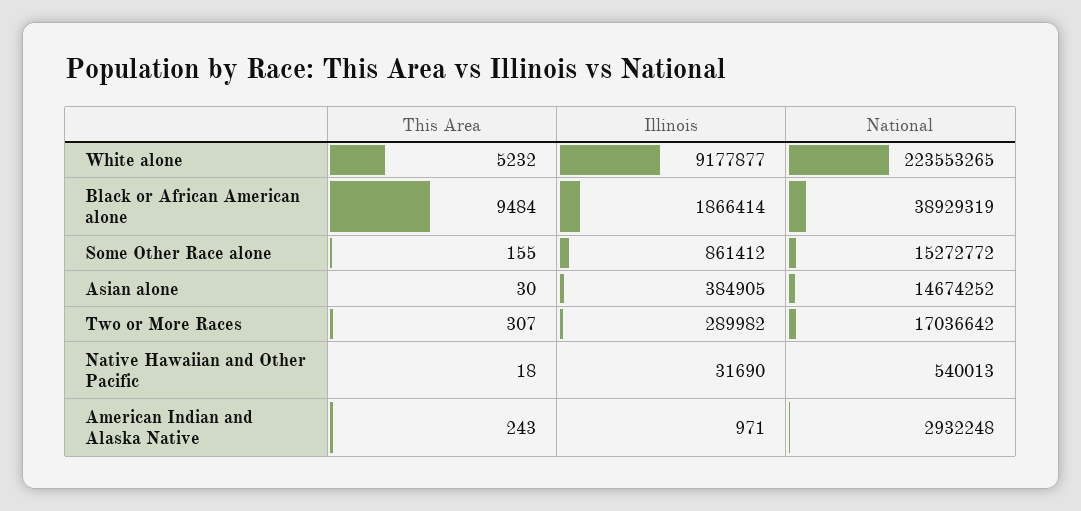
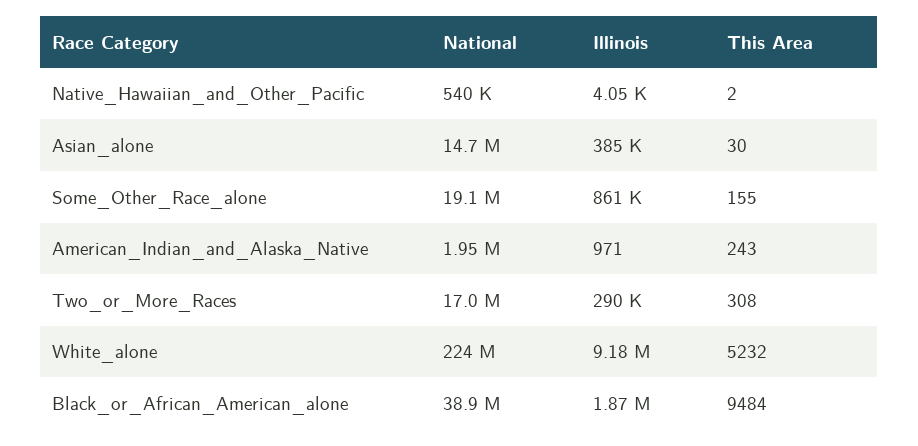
National, Some Other Race alone: 15272772 -> 19100000
This Area, Two or More Races: 307 -> 308
This Area, Native Hawaiian and Other Pacific: 18 -> 2
Illinois, Native Hawaiian and Other Pacific: 31690 -> 4050
National, American Indian and Alaska Native: 2932248 -> 1950000

